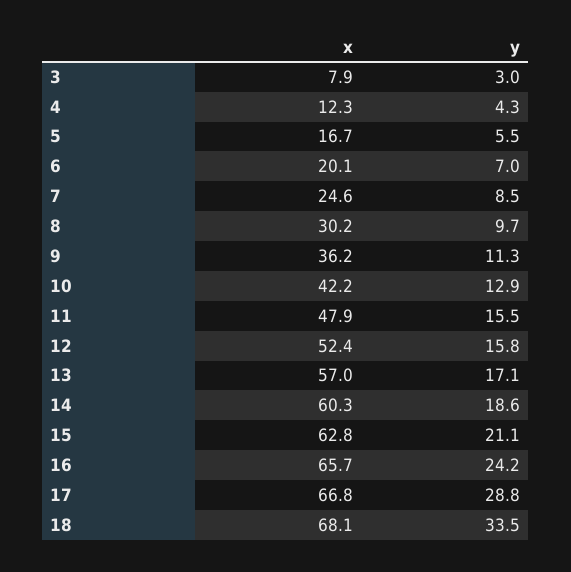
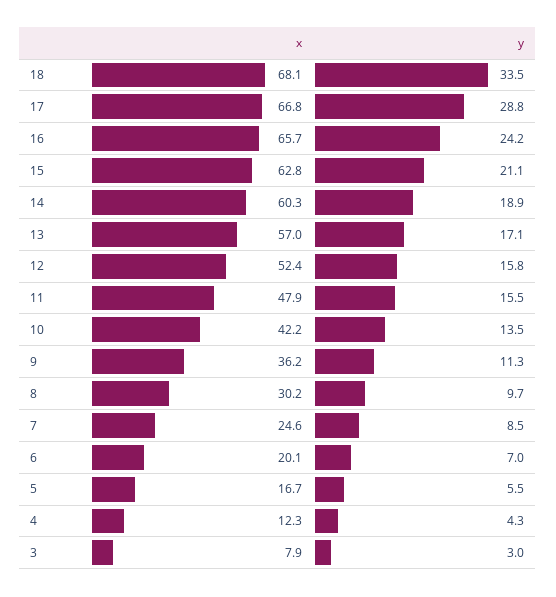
y, 10: 12.9 -> 13.5
y, 14: 18.6 -> 18.9

